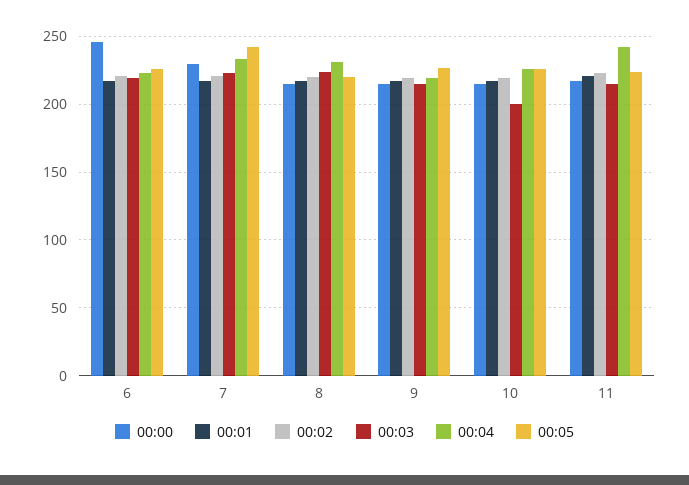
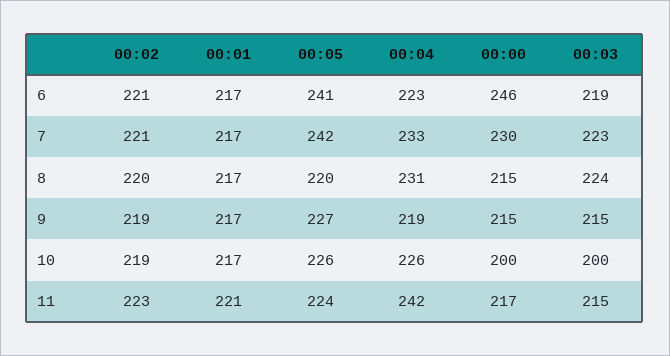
00:05, 6: 225 -> 241
00:00, 10: 215 -> 200

